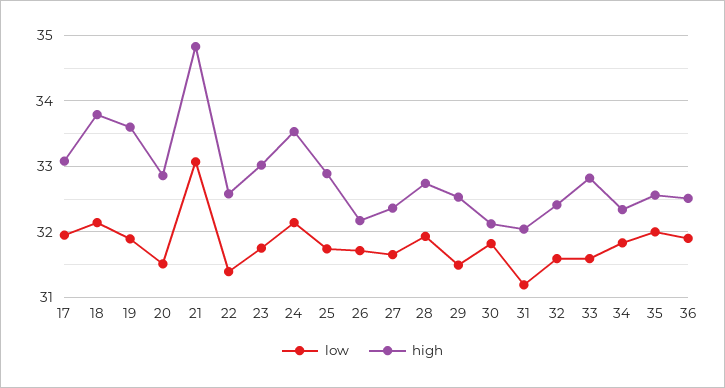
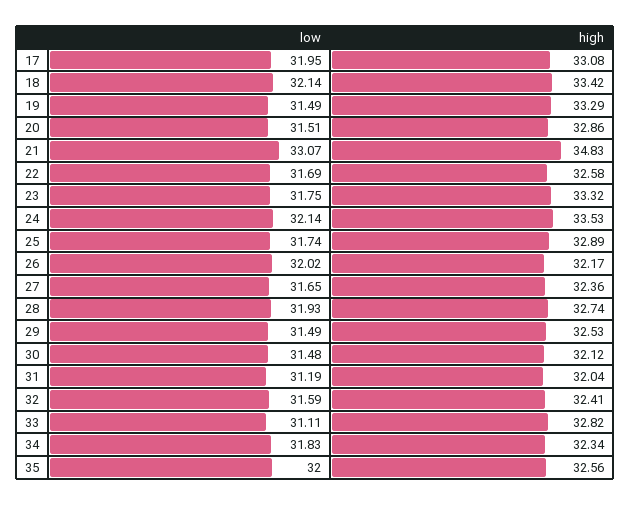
high, 18: 33.8 -> 33.42
low, 19: 31.9 -> 31.49
high, 19: 33.6 -> 33.29
low, 22: 31.4 -> 31.69
high, 23: 33 -> 33.32
low, 26: 31.7 -> 32.02
low, 30: 31.8 -> 31.48
low, 33: 31.6 -> 31.11
low, 36: 31.9 -> none
high, 36: 32.5 -> none

